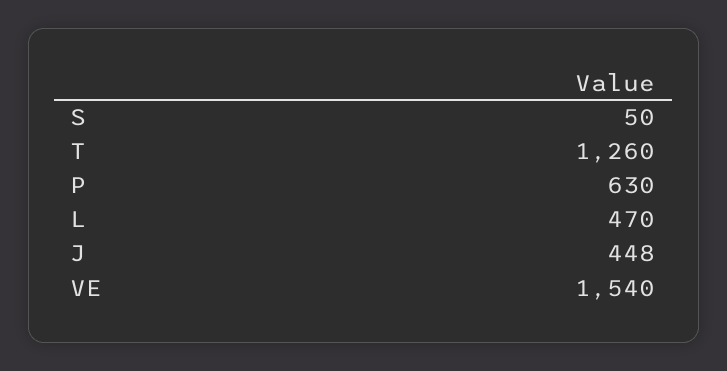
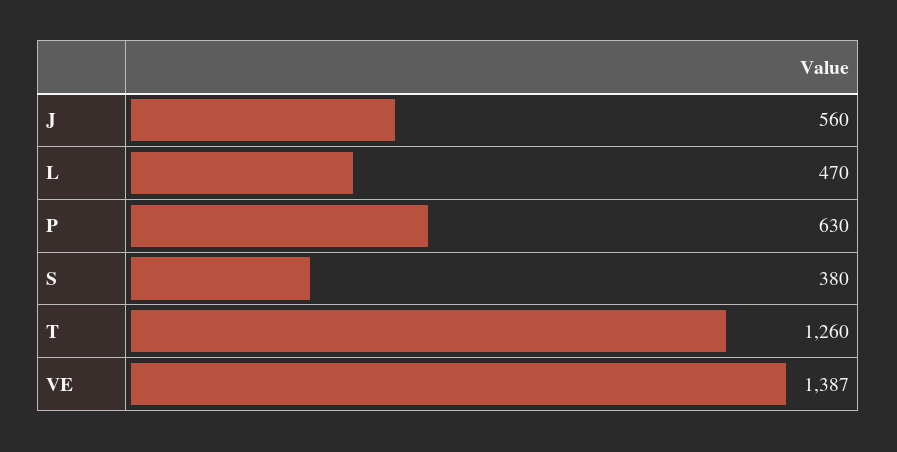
S: 50 -> 380
J: 448 -> 560
VE: 1540 -> 1387

